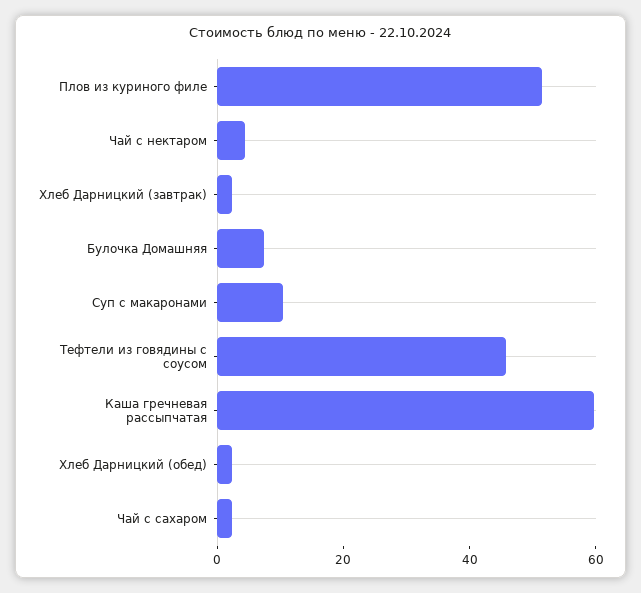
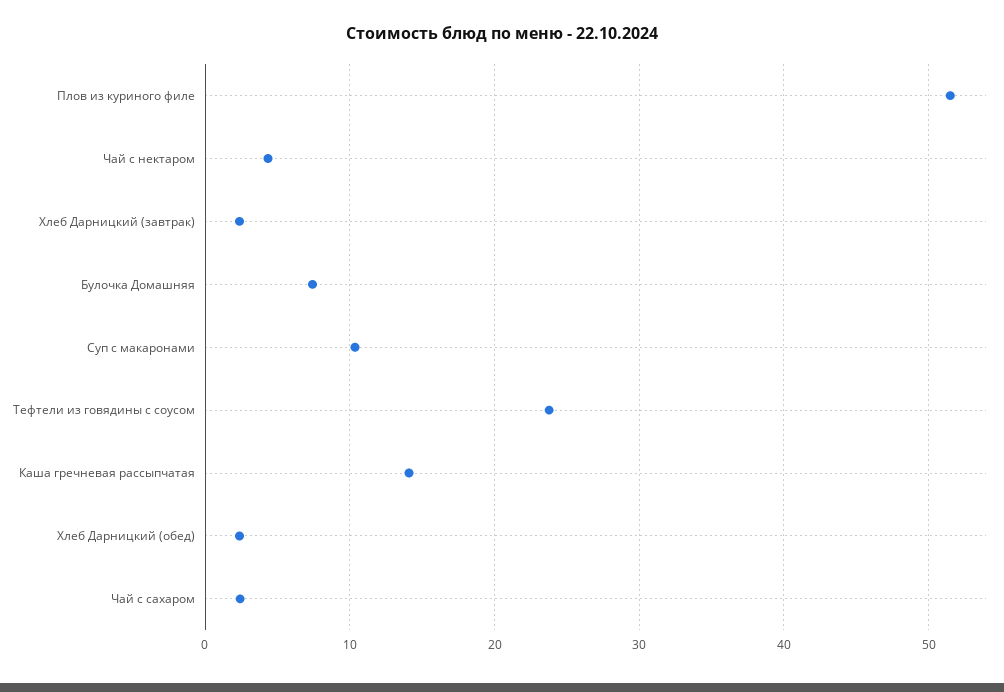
Тефтели из говядины с соусом: 45 -> 24
Каша гречневая рассыпчатая: 60 -> 14

